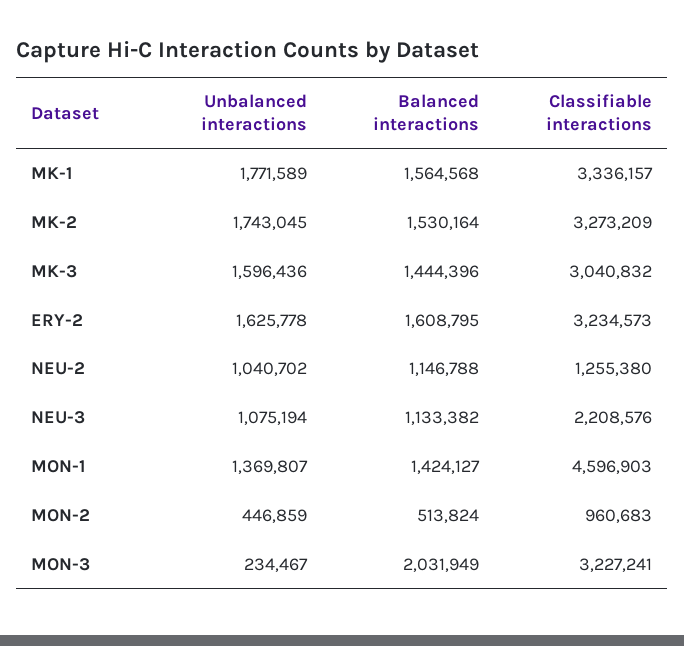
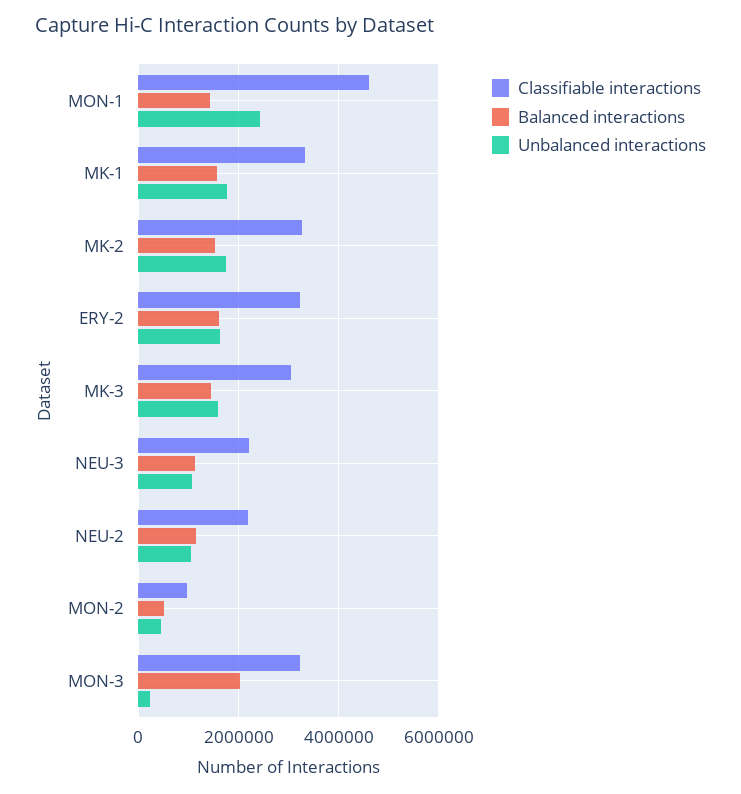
Classifiable interactions, NEU-2: 1255380 -> 2200000
Unbalanced interactions, MON-1: 1369807 -> 2400000

